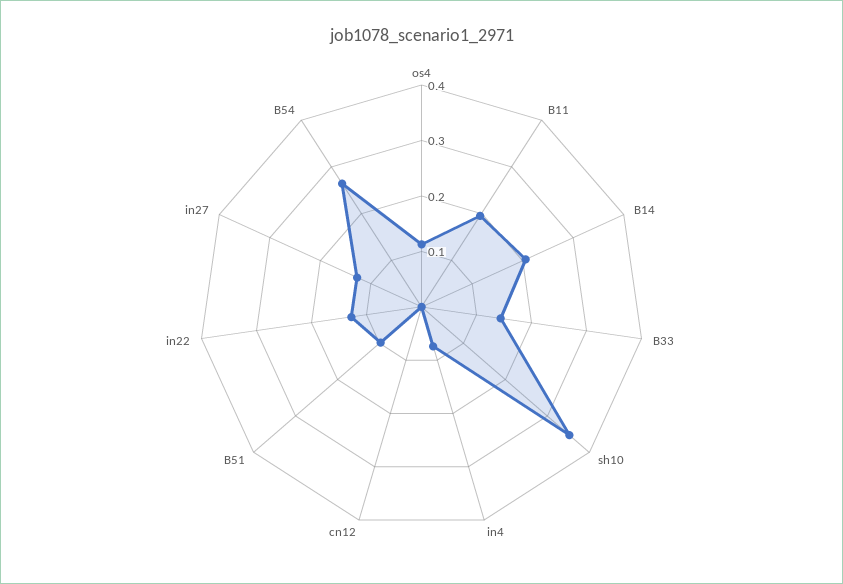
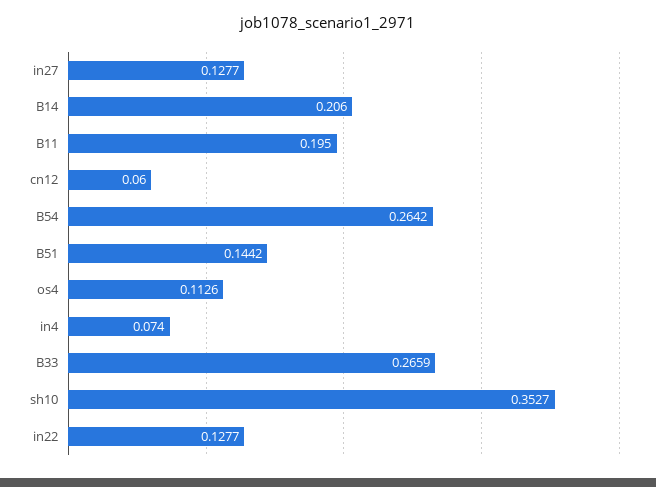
B33: 0.14 -> 0.2659
cn12: 0 -> 0.06
B51: 0.1 -> 0.1442

